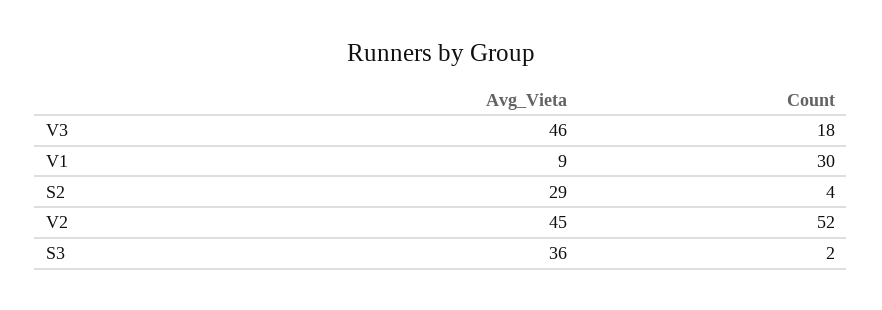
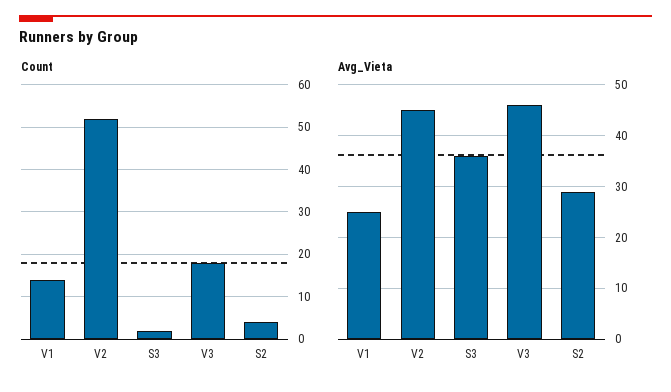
Avg_Vieta, V1: 9 -> 25
Count, V1: 30 -> 15

